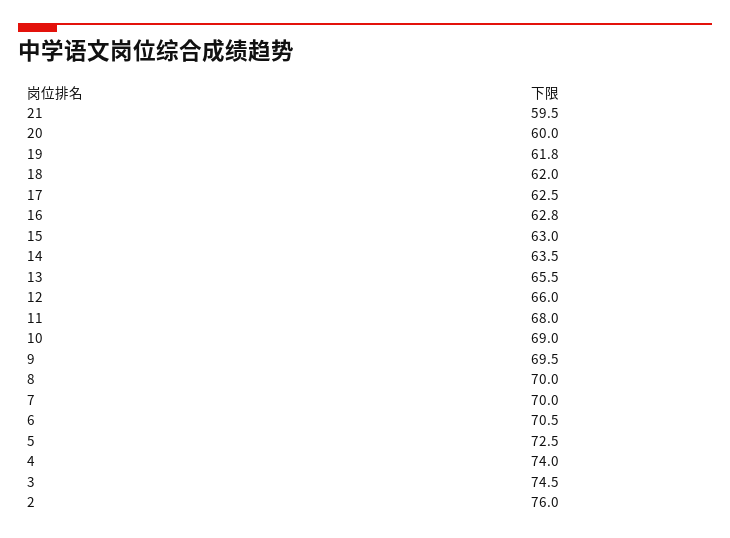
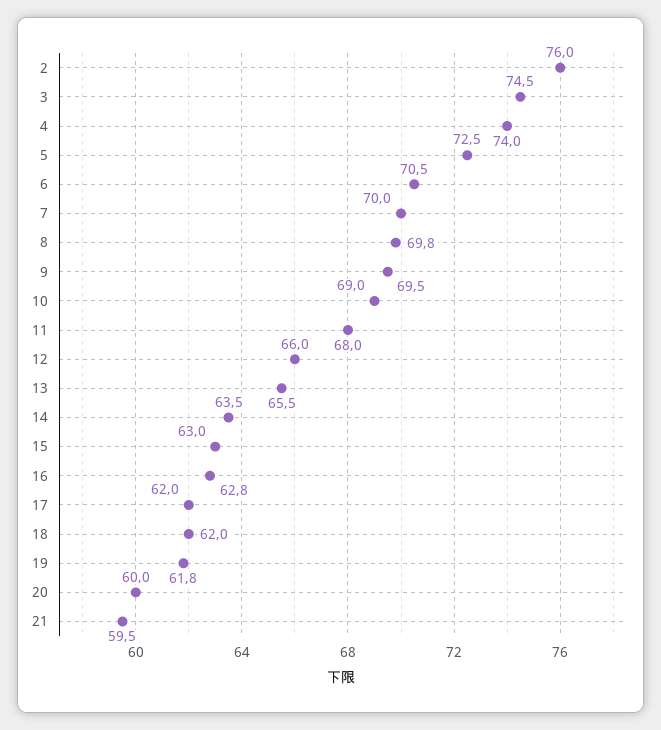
17: 62.5 -> 62
8: 70 -> 69.8

